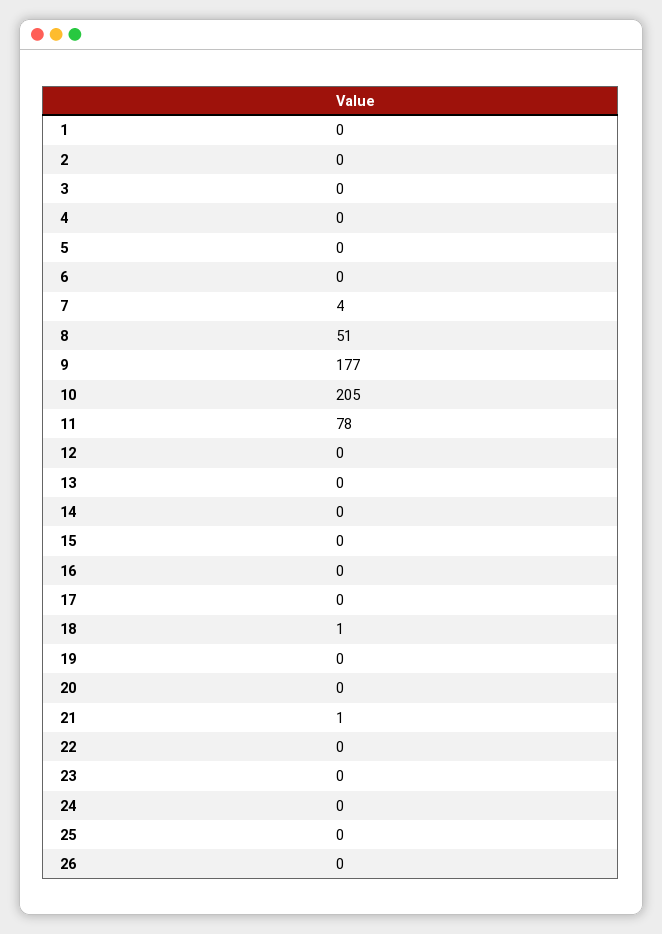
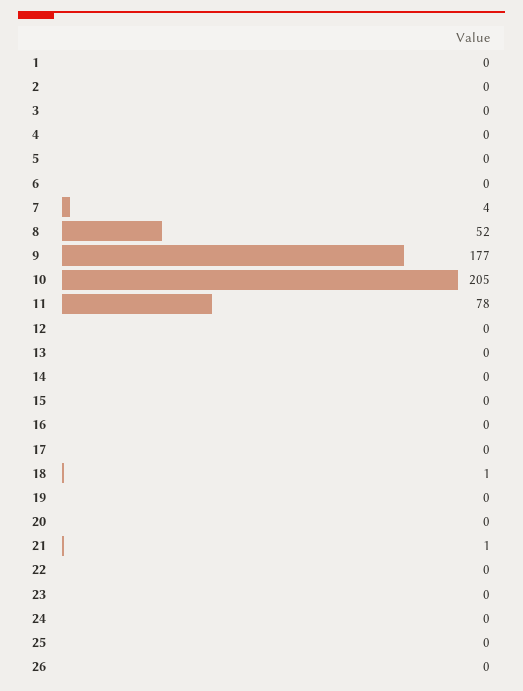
8: 51 -> 52

